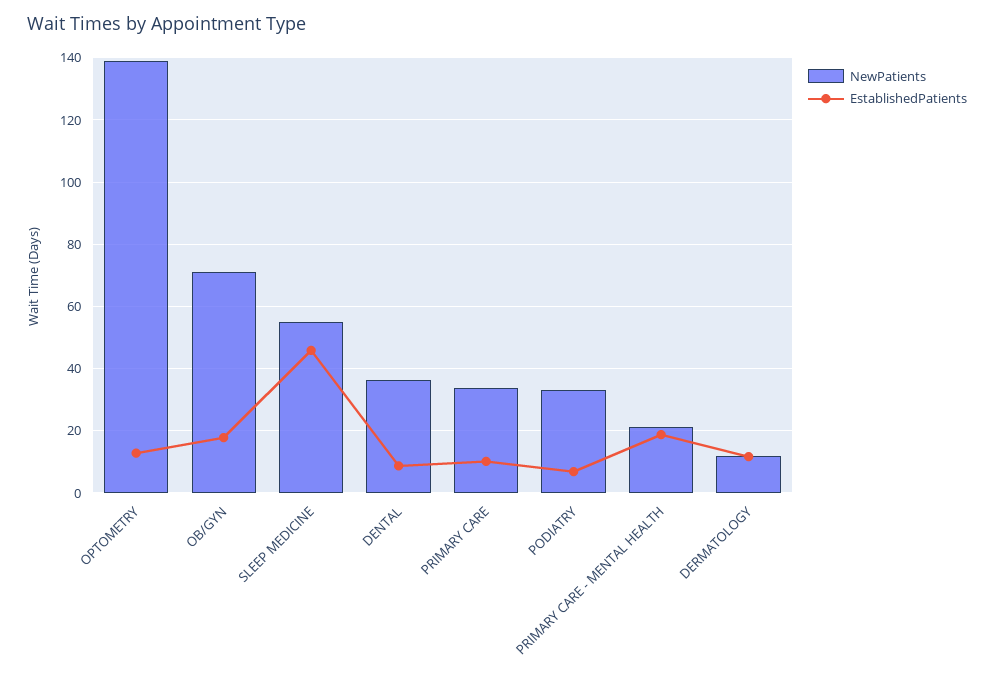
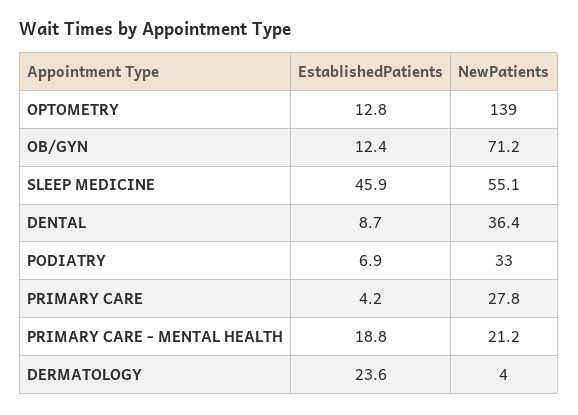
EstablishedPatients, OB/GYN: 18 -> 12.4
NewPatients, PRIMARY CARE: 34 -> 27.8
EstablishedPatients, PRIMARY CARE: 10 -> 4.2
NewPatients, DERMATOLOGY: 12 -> 4
EstablishedPatients, DERMATOLOGY: 12 -> 23.6

